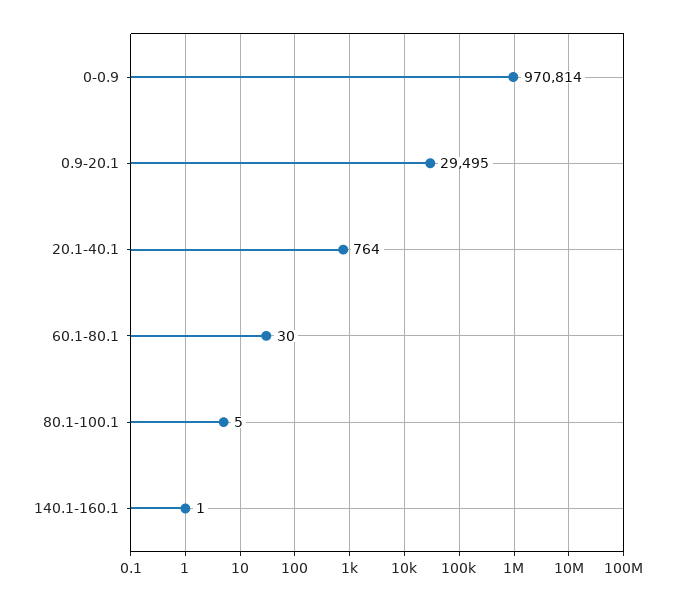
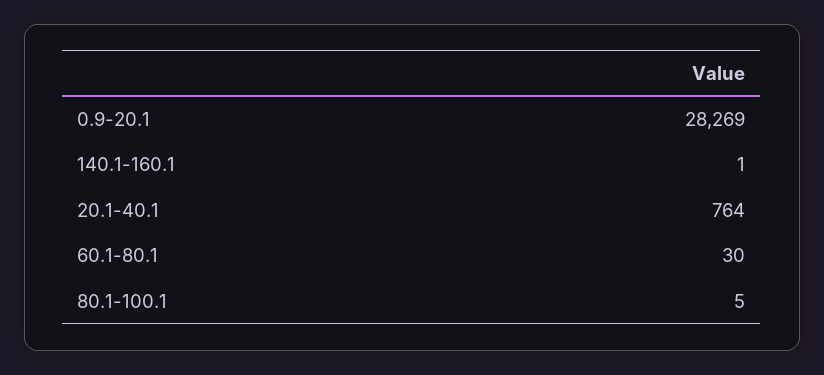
0-0.9: 970814 -> none
0.9-20.1: 29495 -> 28269

